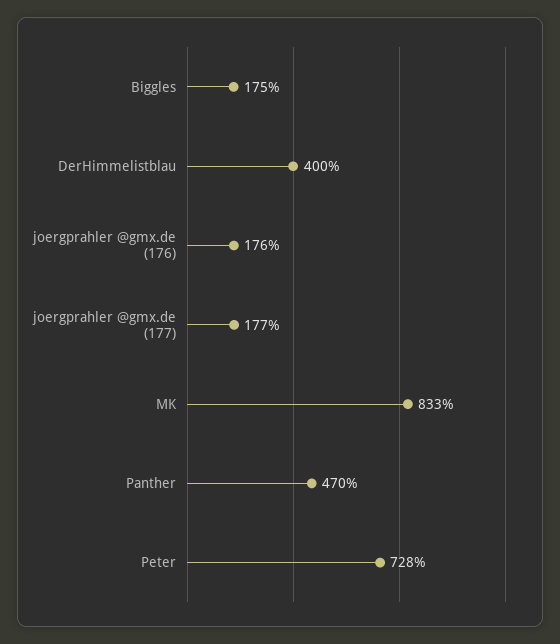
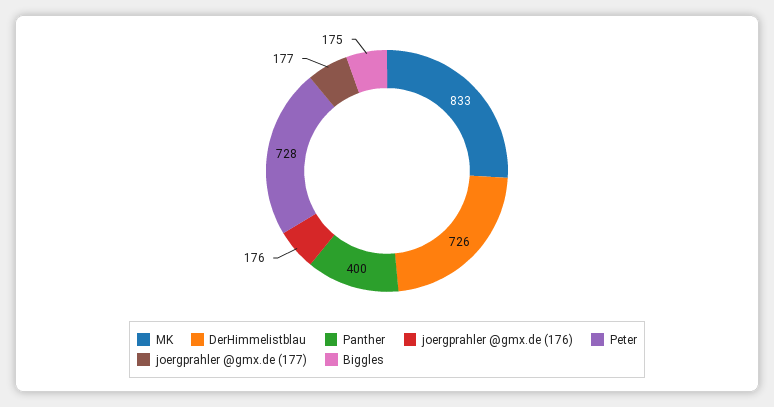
DerHimmelistblau: 400 -> 726
Panther: 470 -> 400

